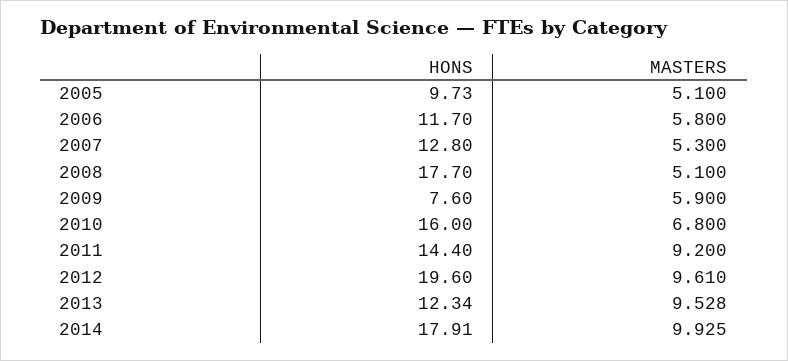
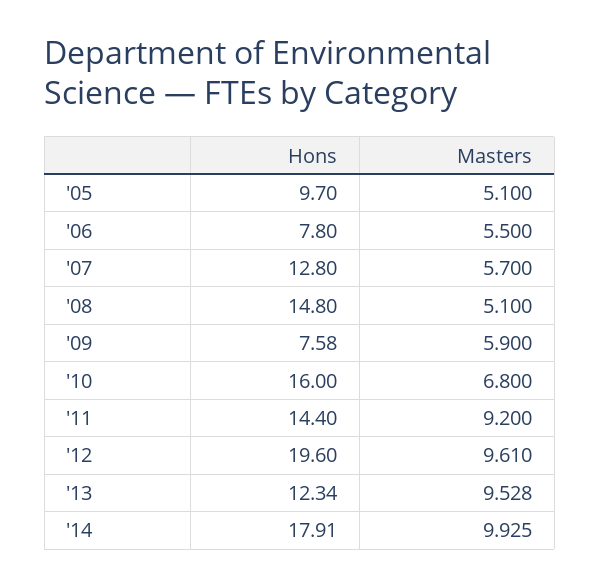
HONS, 2005: 9.73 -> 9.7
HONS, 2006: 11.7 -> 7.8
MASTERS, 2006: 5.8 -> 5.5
MASTERS, 2007: 5.3 -> 5.7
HONS, 2008: 17.7 -> 14.8
HONS, 2009: 7.6 -> 7.58

